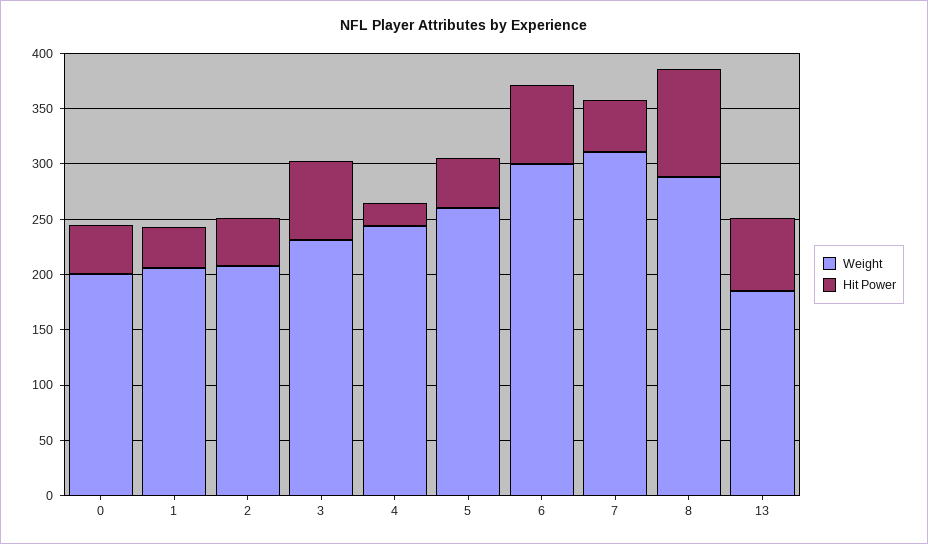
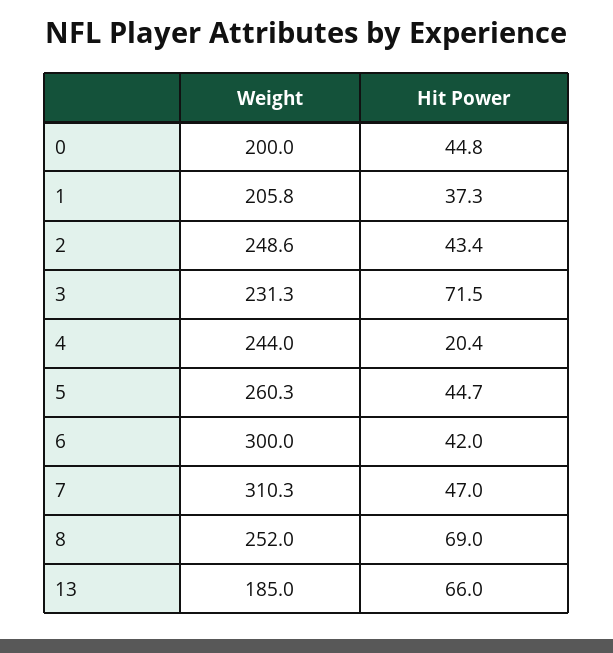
Weight, 2: 210 -> 248.6
Hit Power, 6: 70 -> 42
Weight, 8: 290 -> 252
Hit Power, 8: 100 -> 69

